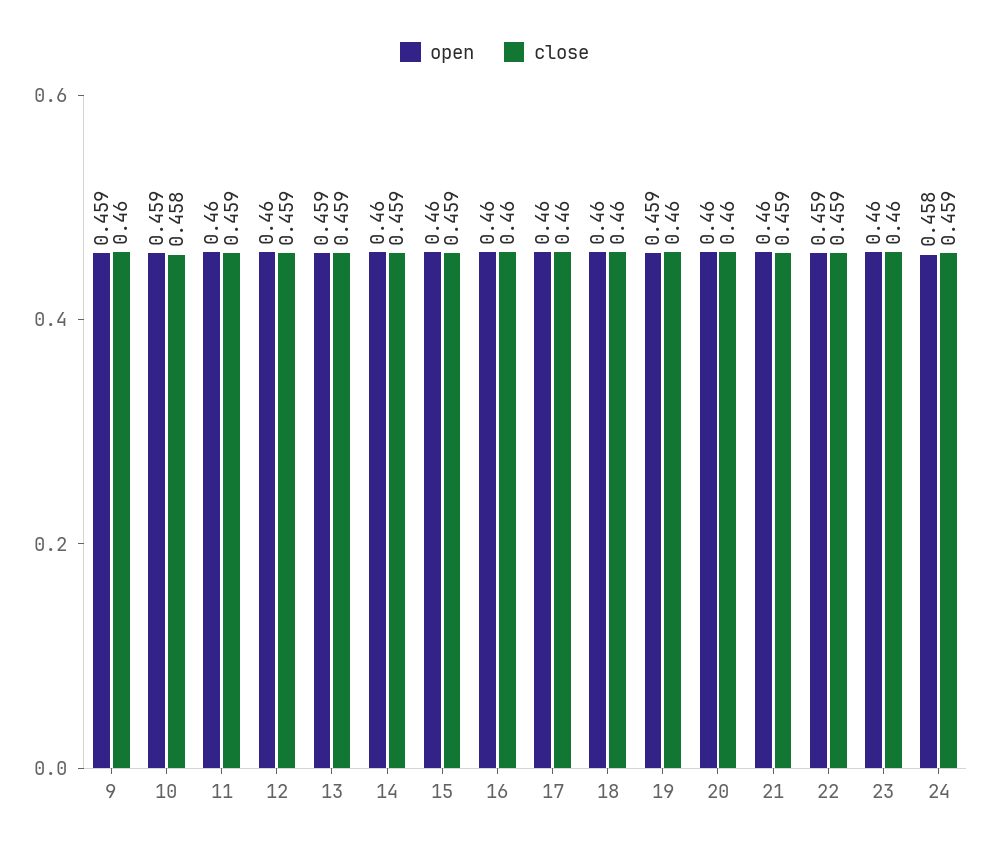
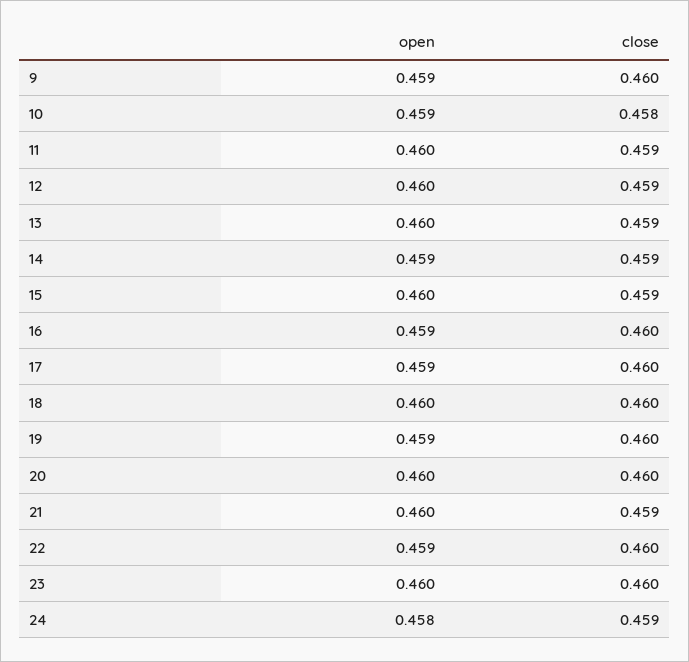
open, 13: 0.459 -> 0.46
open, 14: 0.46 -> 0.459
open, 16: 0.46 -> 0.459
open, 17: 0.46 -> 0.459
close, 22: 0.459 -> 0.46

